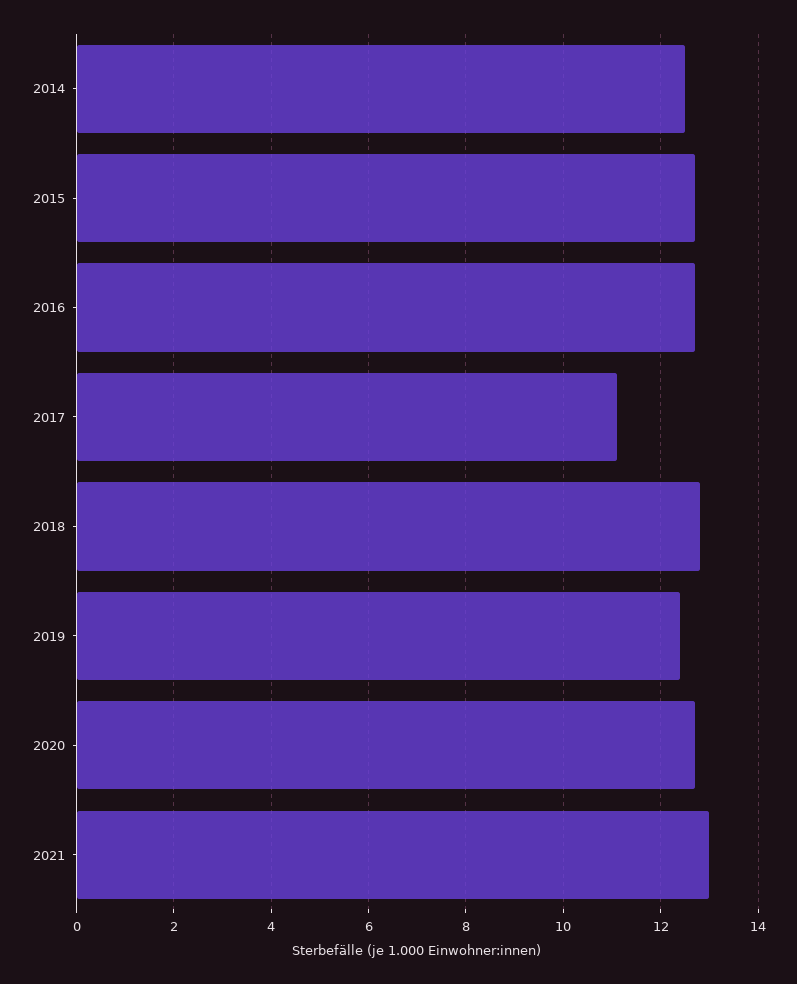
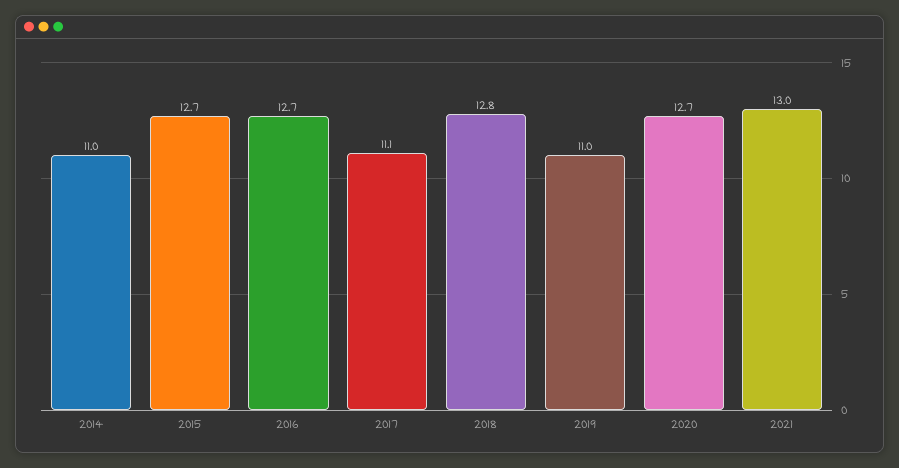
2014: 12.5 -> 11
2019: 12.5 -> 11

